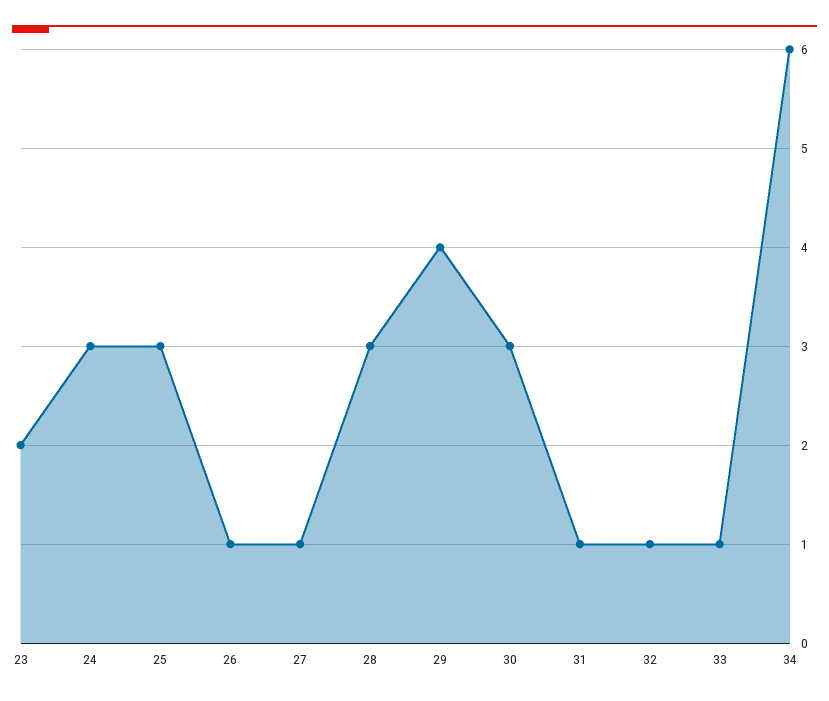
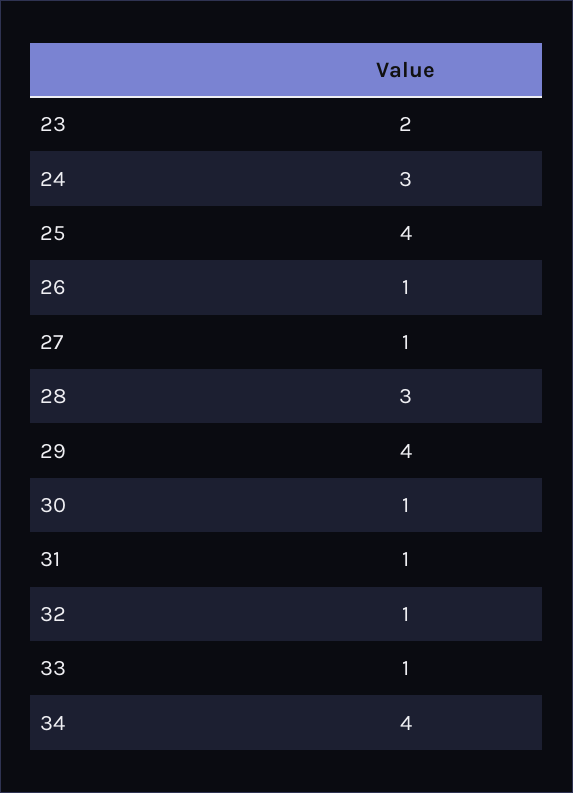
25: 3 -> 4
30: 3 -> 1
34: 6 -> 4

